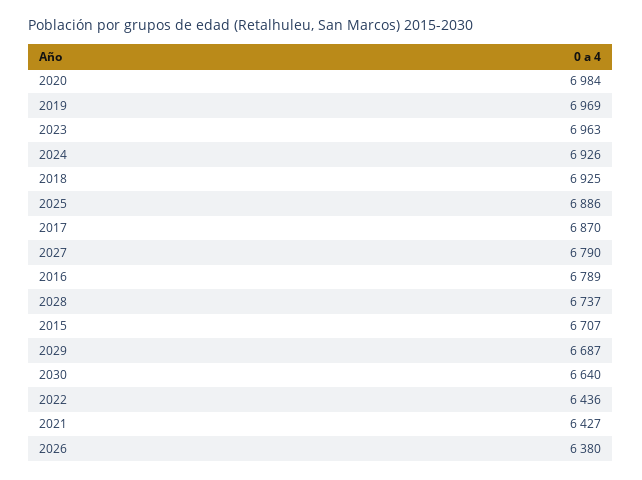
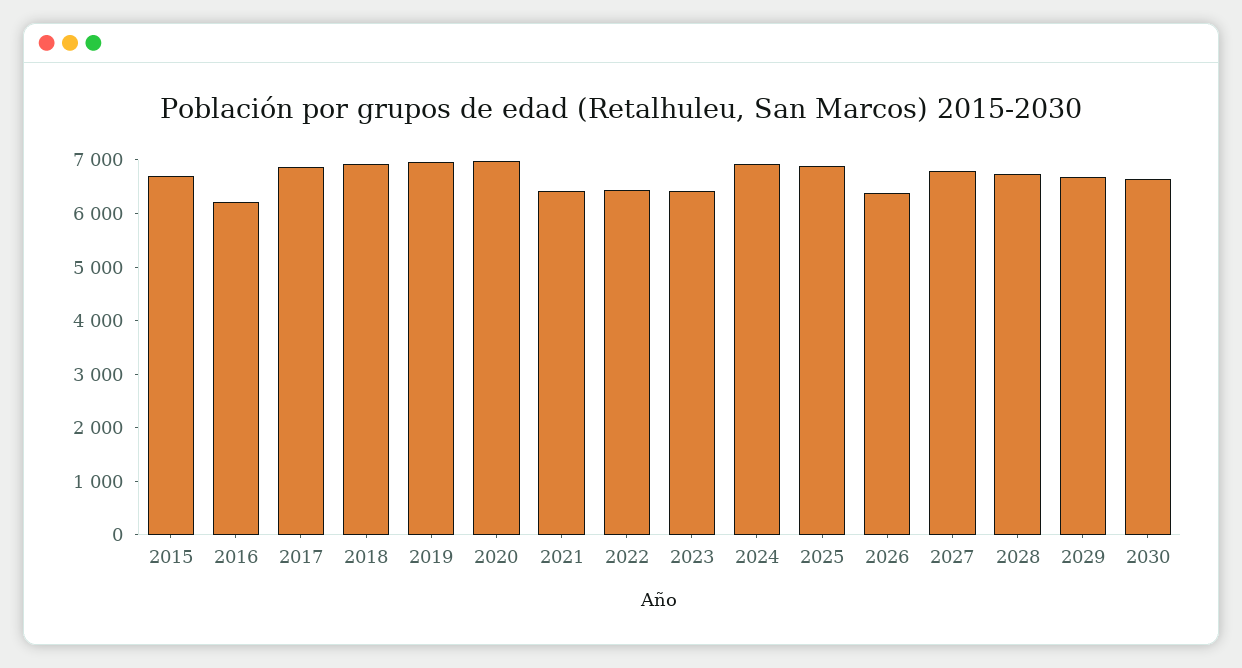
2023: 6963 -> 6400
2016: 6789 -> 6200

